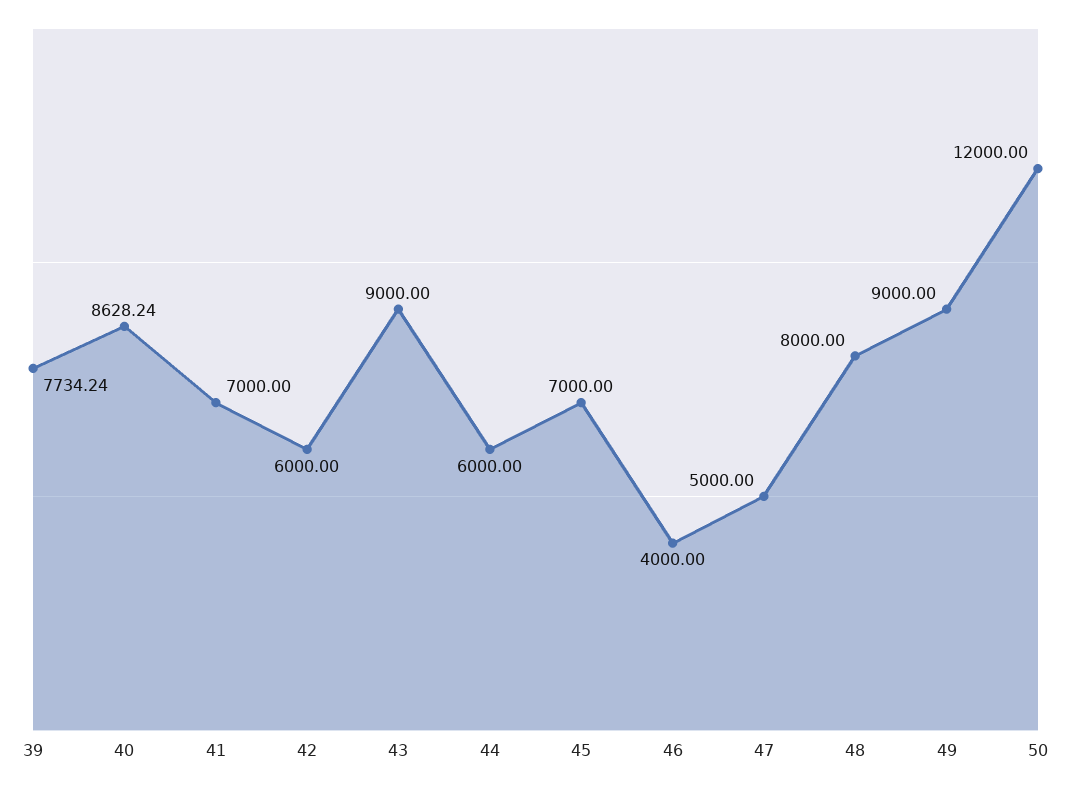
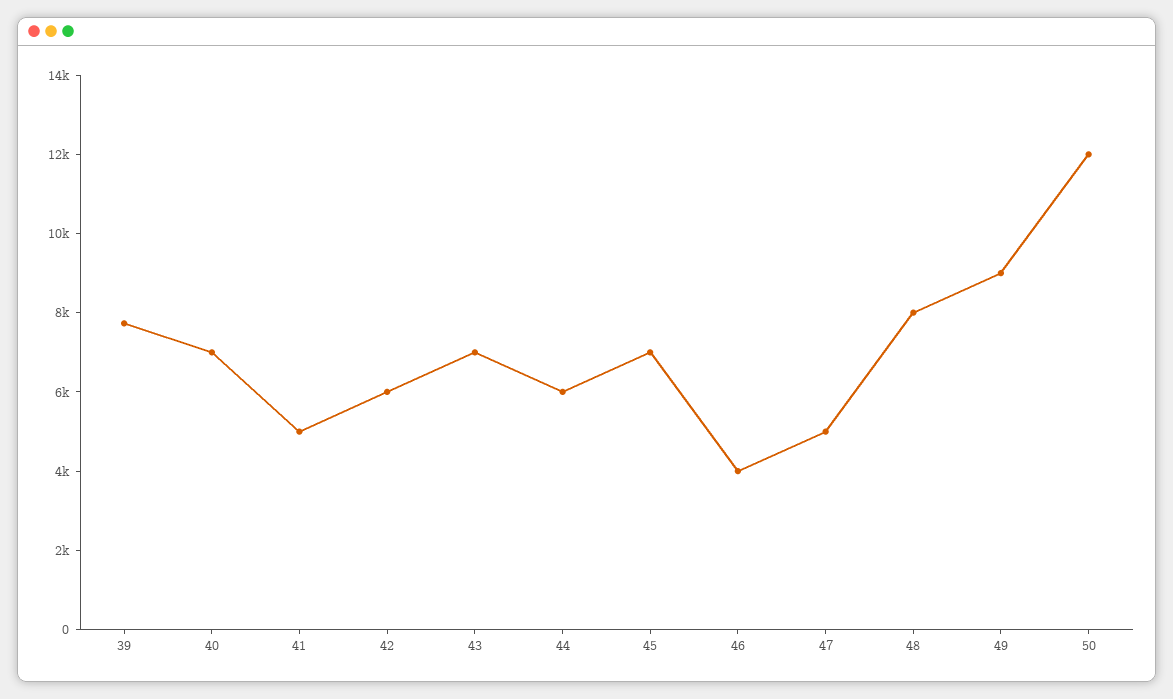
40: 8628.24 -> 7000
41: 7000 -> 5000
43: 9000 -> 7000

